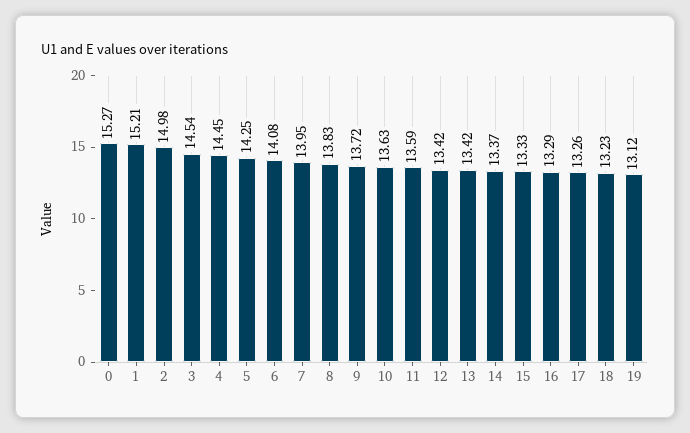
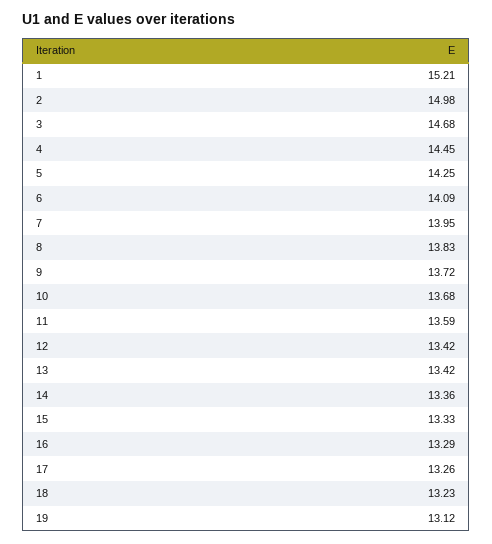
0: 15.27 -> none
3: 14.54 -> 14.68
6: 14.08 -> 14.09
10: 13.63 -> 13.68
14: 13.37 -> 13.36

